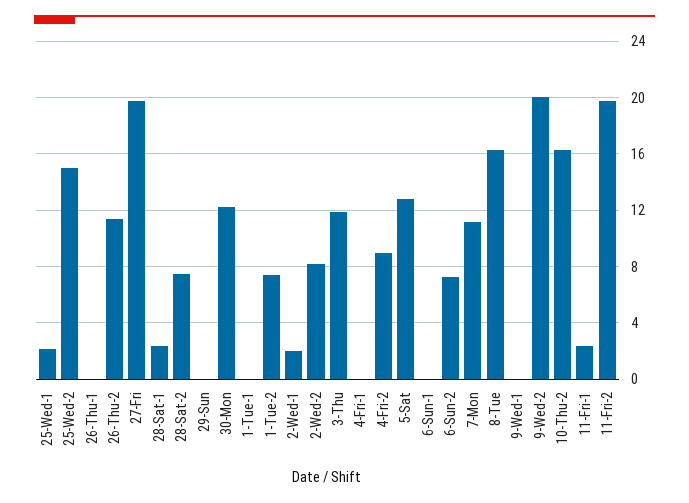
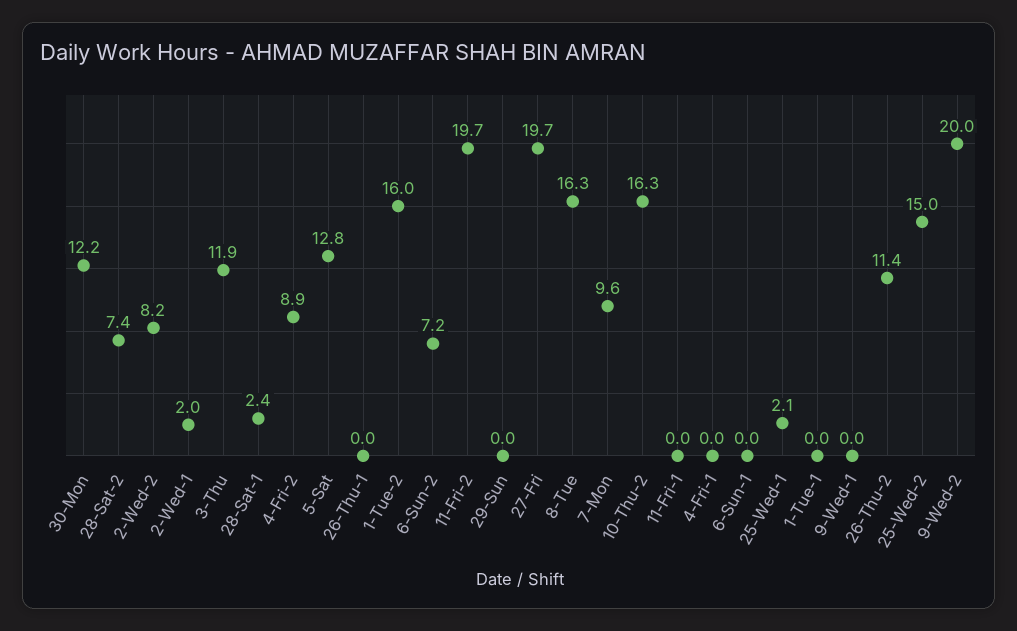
1-Tue-2: 7.5 -> 16
7-Mon: 11 -> 9.6
11-Fri-1: 2.5 -> 0

